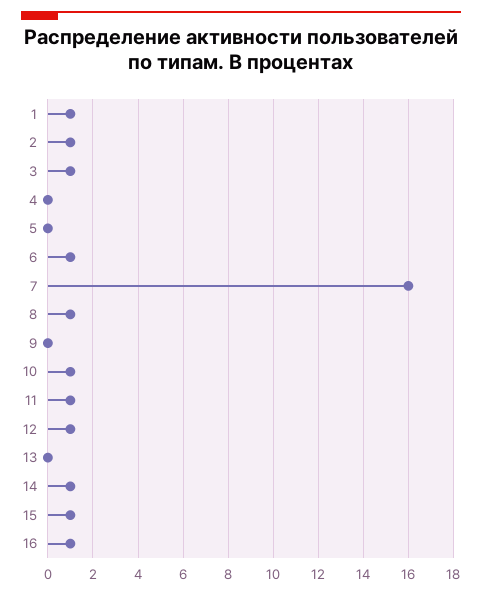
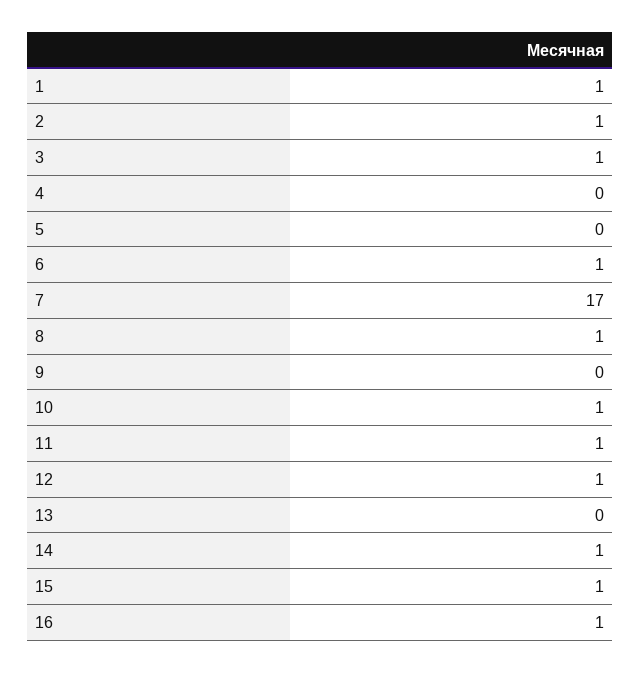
7: 16 -> 17

